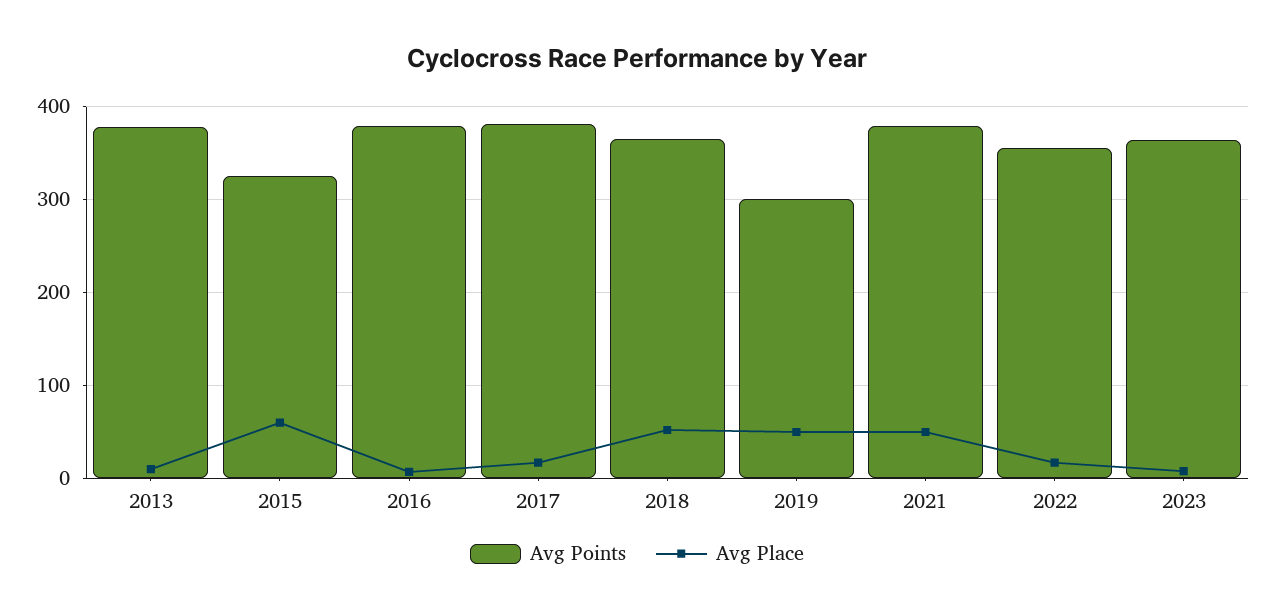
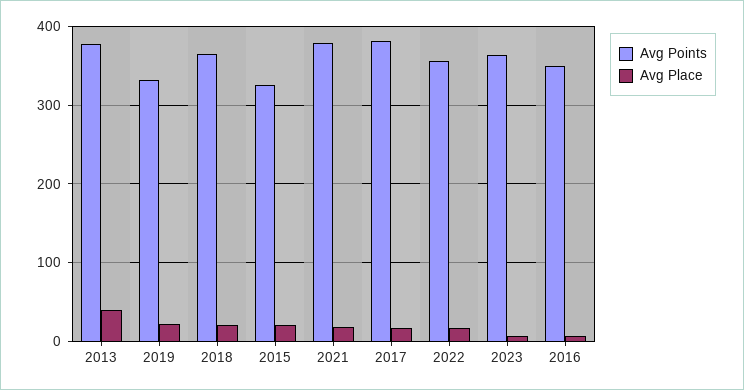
Avg Place, 2013: 10 -> 40
Avg Place, 2015: 60 -> 20
Avg Points, 2016: 380 -> 350
Avg Place, 2018: 50 -> 20
Avg Points, 2019: 300 -> 330
Avg Place, 2019: 50 -> 20
Avg Place, 2021: 50 -> 20

